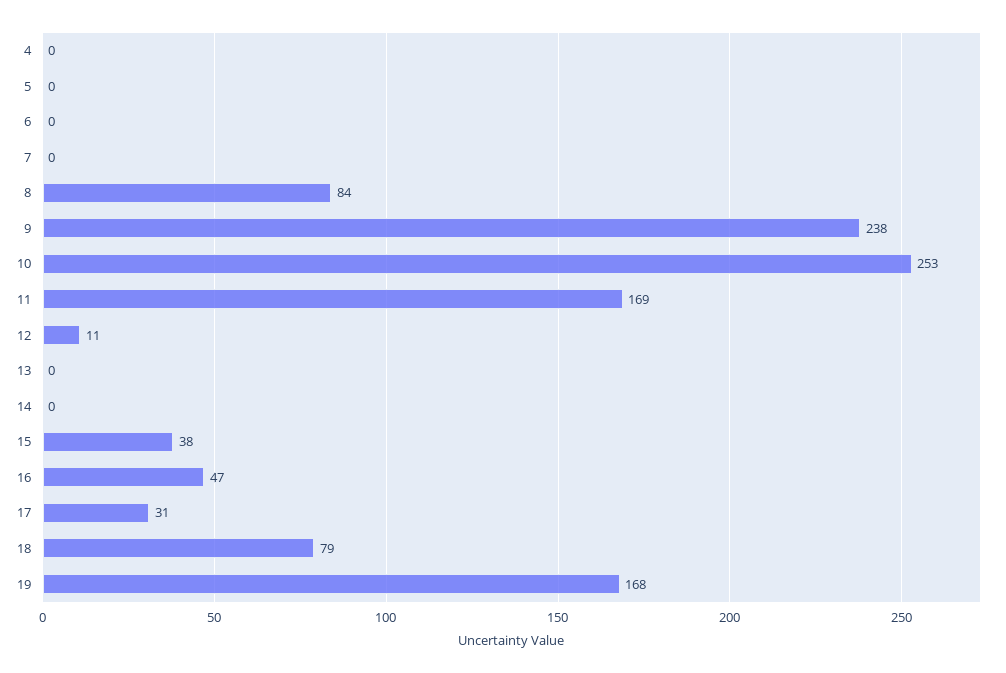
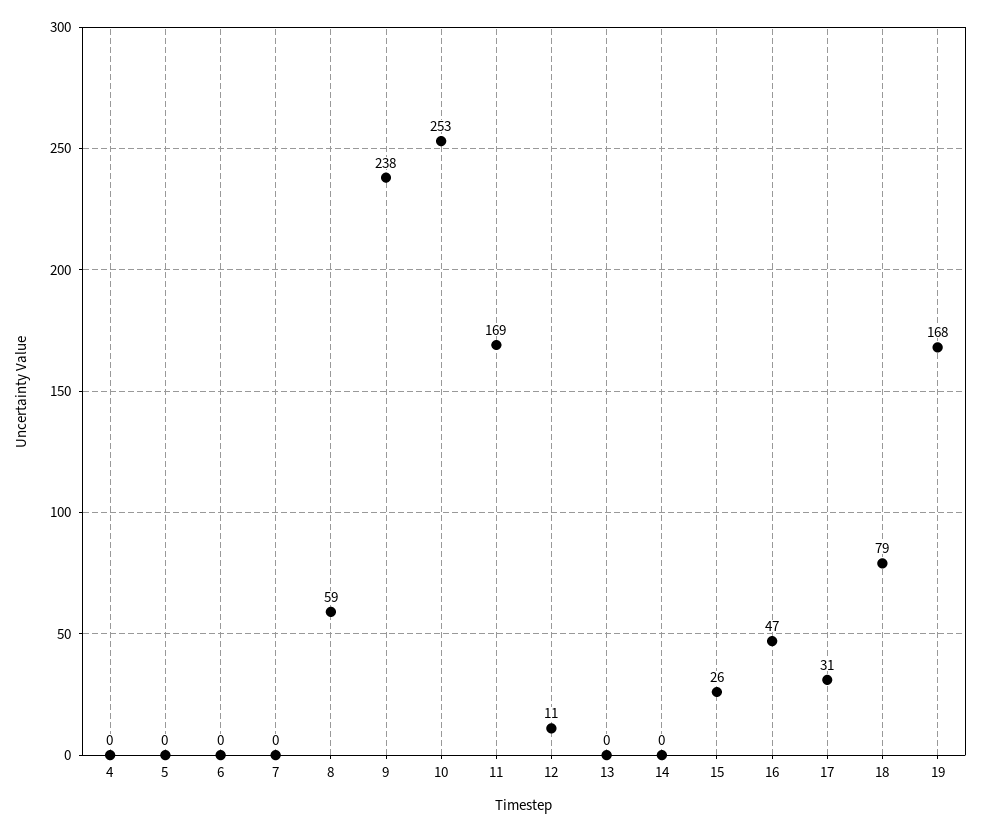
8: 84 -> 59
15: 38 -> 26

